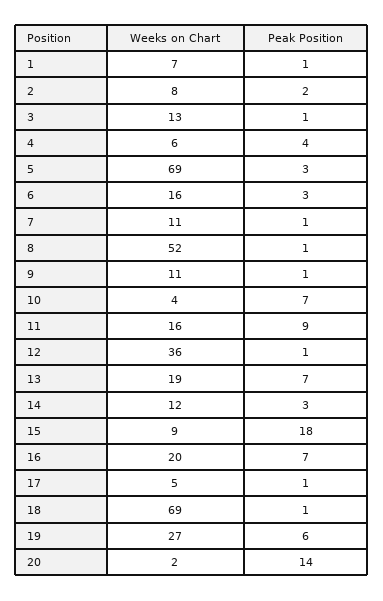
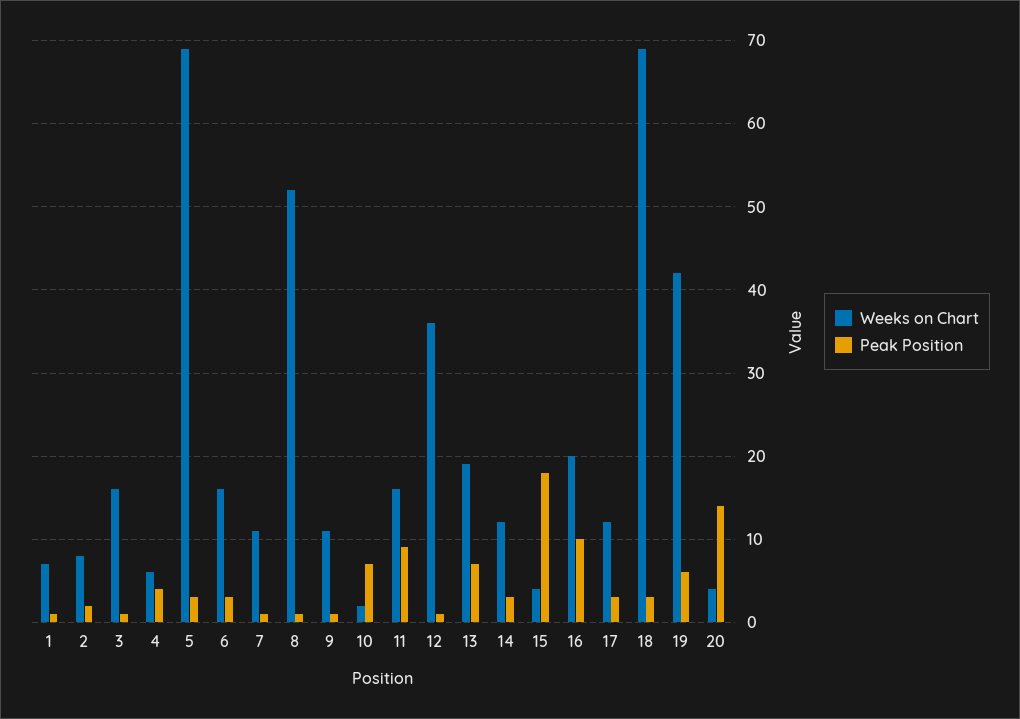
Weeks on Chart, 3: 13 -> 16
Weeks on Chart, 10: 4 -> 2
Weeks on Chart, 15: 9 -> 4
Peak Position, 16: 7 -> 10
Weeks on Chart, 17: 5 -> 12
Peak Position, 17: 1 -> 3
Peak Position, 18: 1 -> 3
Weeks on Chart, 19: 27 -> 42
Weeks on Chart, 20: 2 -> 4

